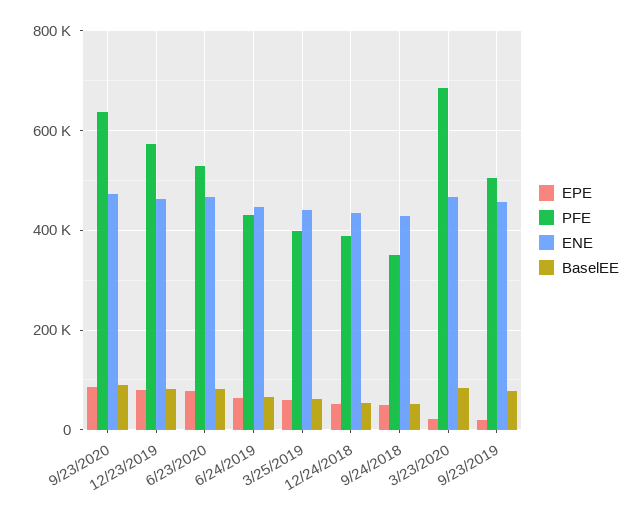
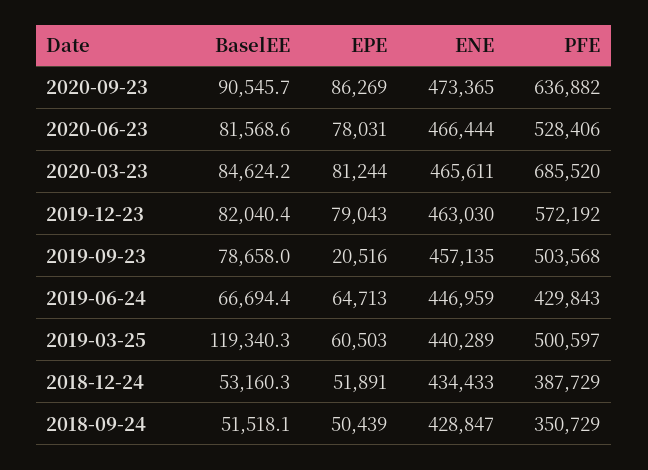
PFE, 3/25/2019: 400000 -> 500597
BaselEE, 3/25/2019: 60000 -> 119340.3
EPE, 3/23/2020: 20000 -> 81244

